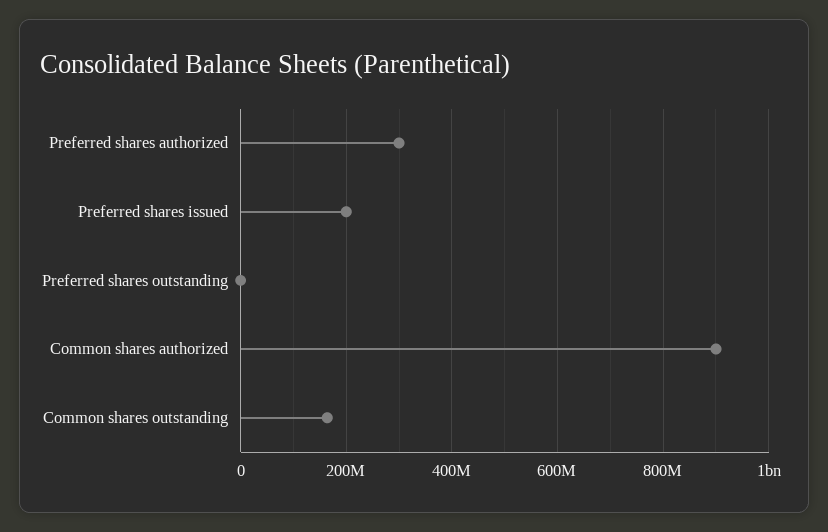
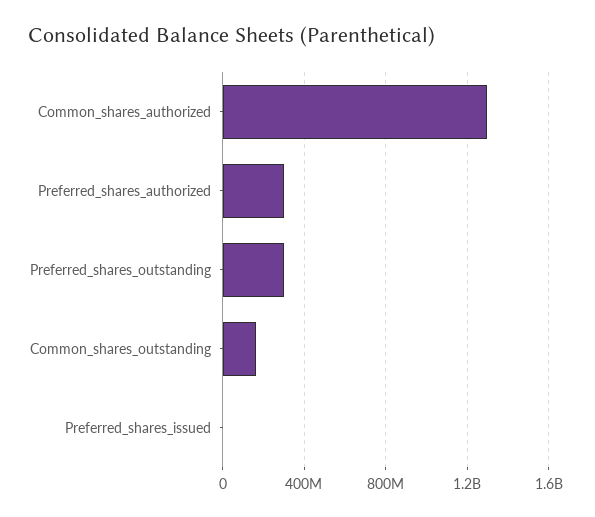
Preferred shares issued: 200000000 -> 0
Preferred shares outstanding: 0 -> 300000000
Common shares authorized: 900000000 -> 1300000000

